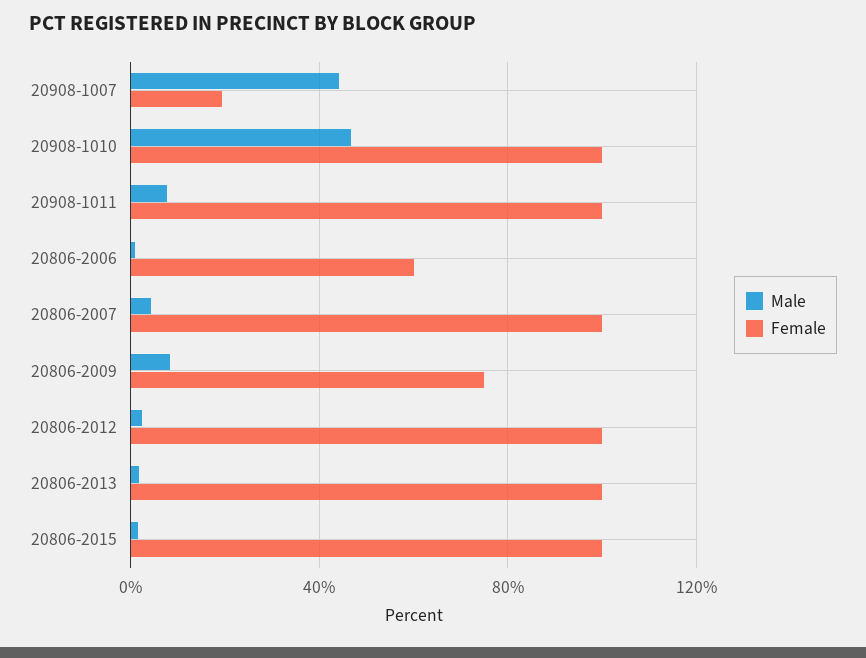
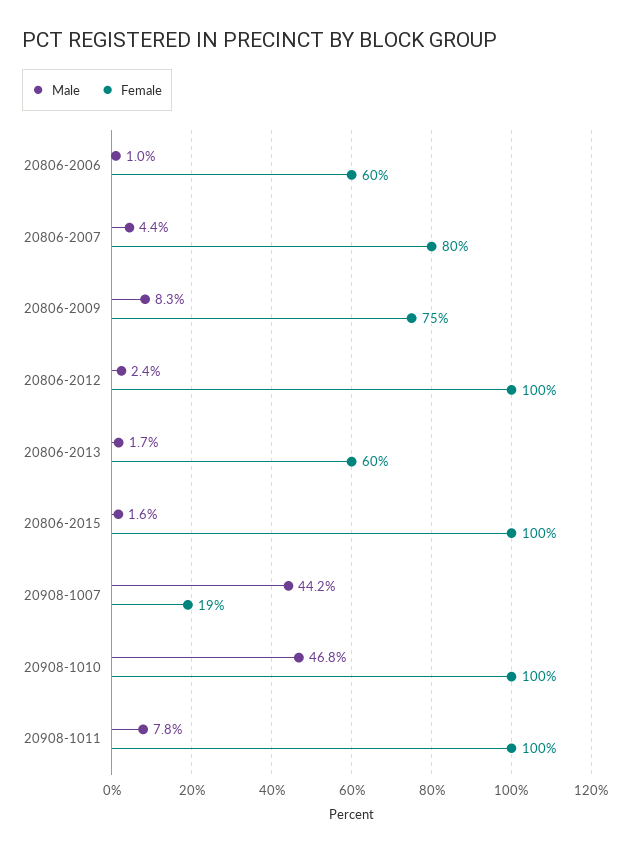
Female, 20806-2007: 100 -> 80
Female, 20806-2013: 100 -> 60

